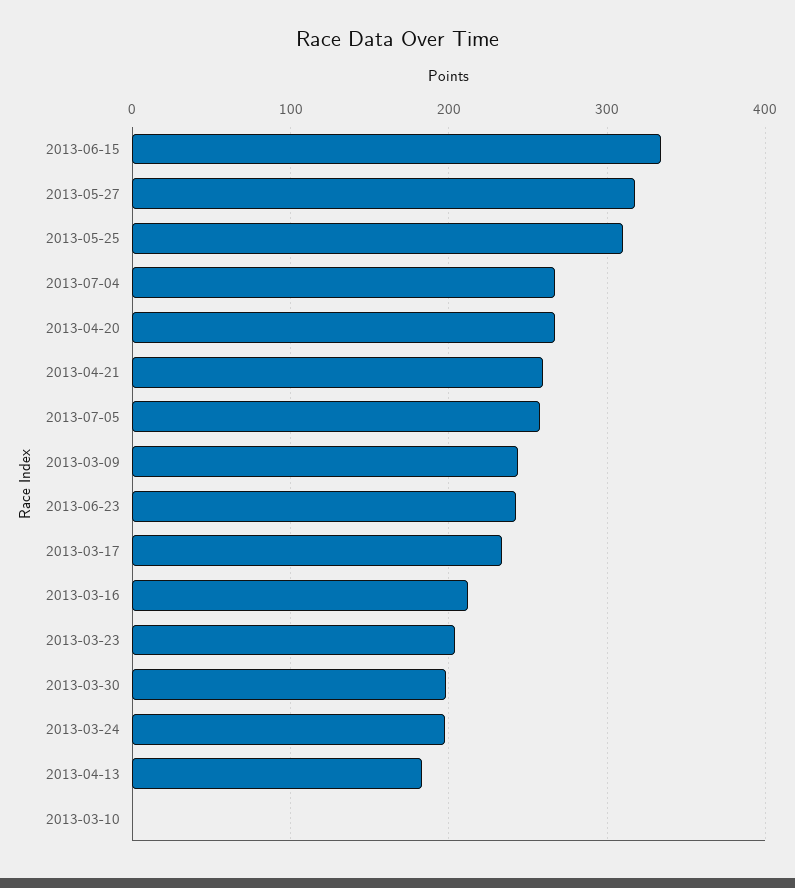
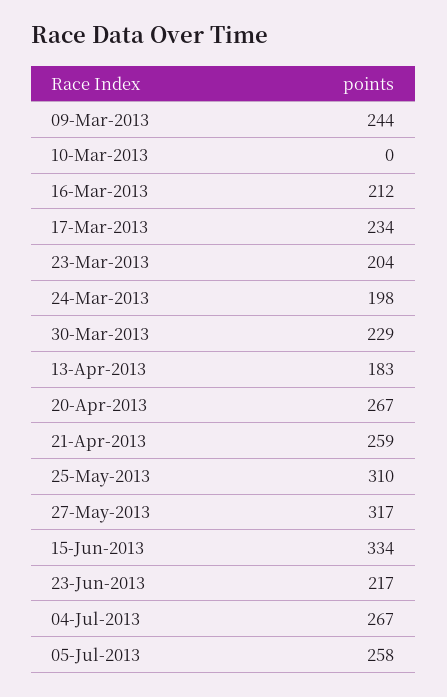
2013-06-23: 240 -> 217
2013-03-30: 200 -> 229

